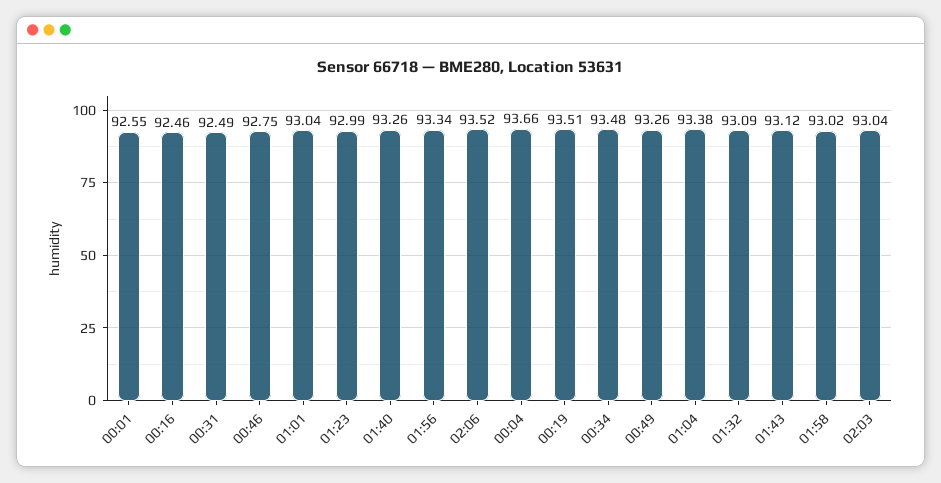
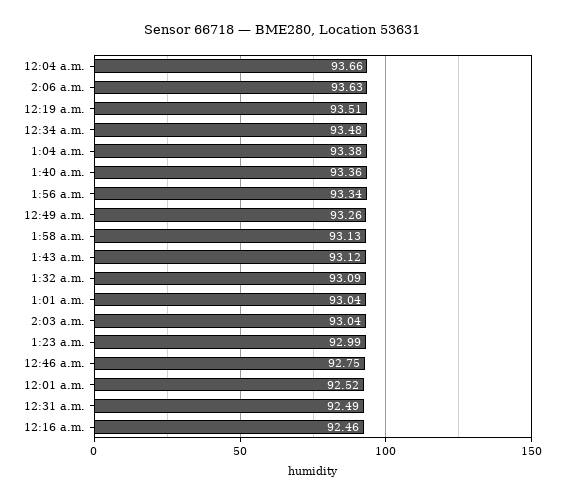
00:01: 92.55 -> 92.52
01:40: 93.26 -> 93.36
02:06: 93.52 -> 93.63
01:58: 93.02 -> 93.13

